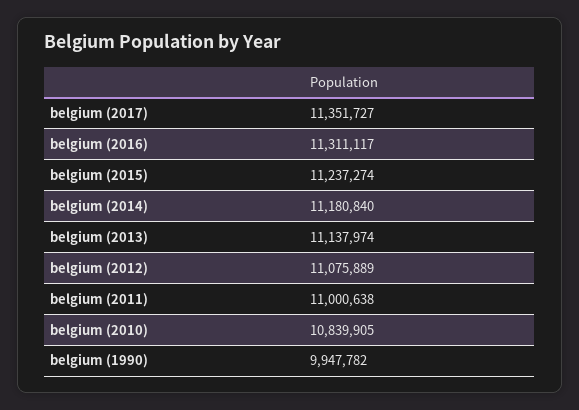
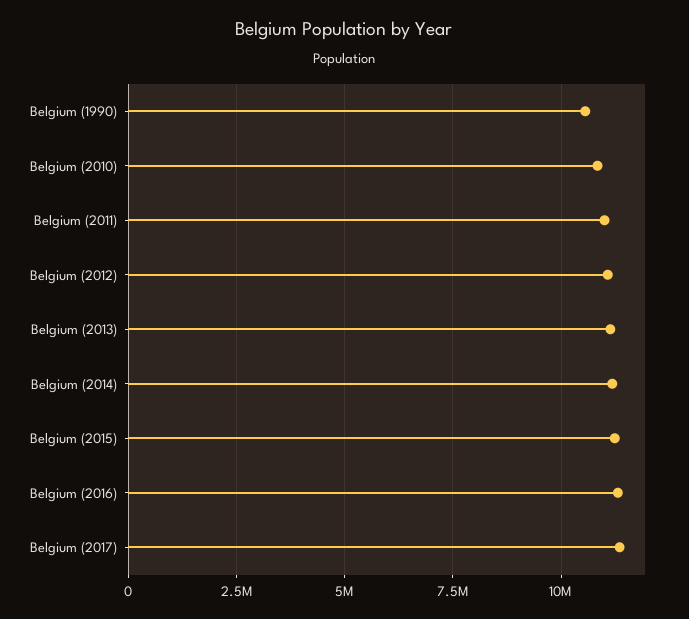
belgium (1990): 9947782 -> 10500000

